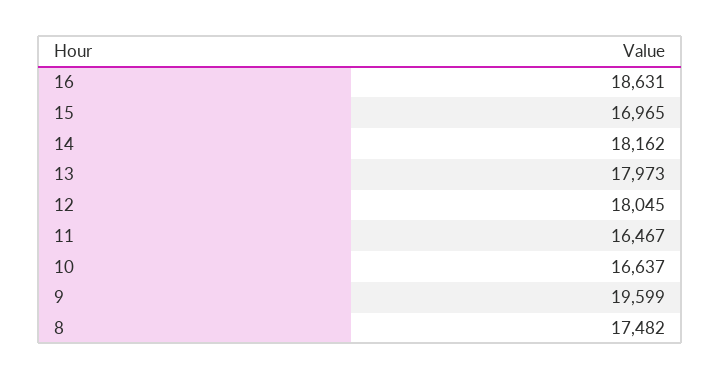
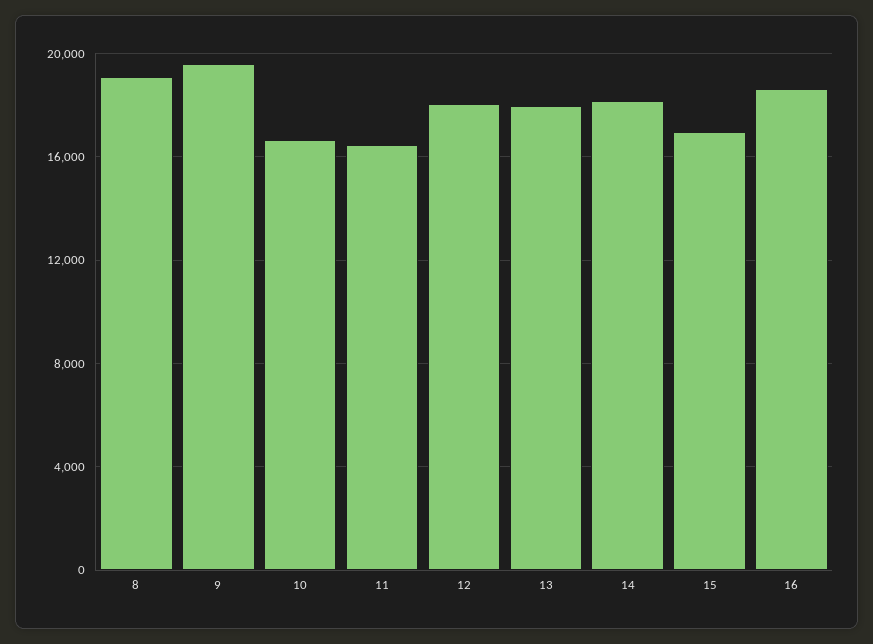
8: 17482 -> 19000

